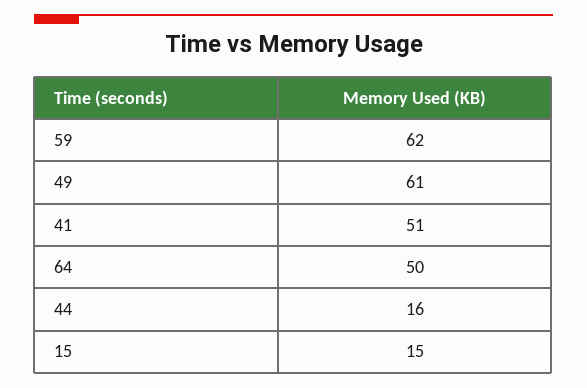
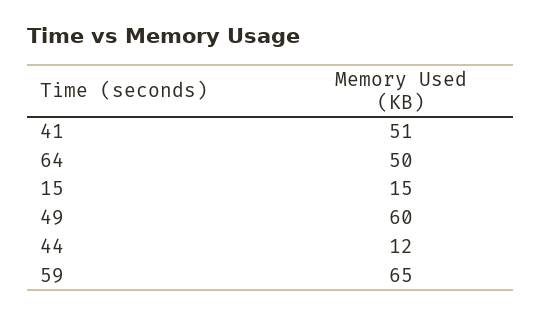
59: 62 -> 65
49: 61 -> 60
44: 16 -> 12

